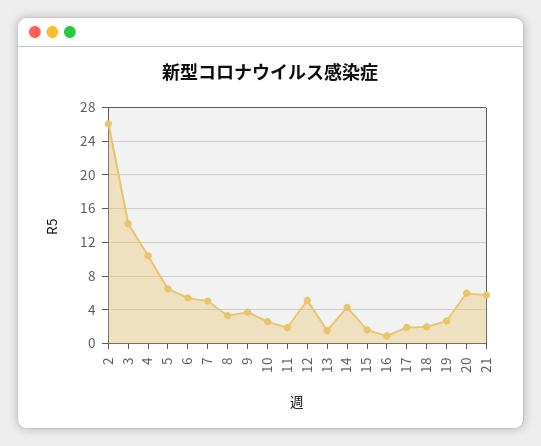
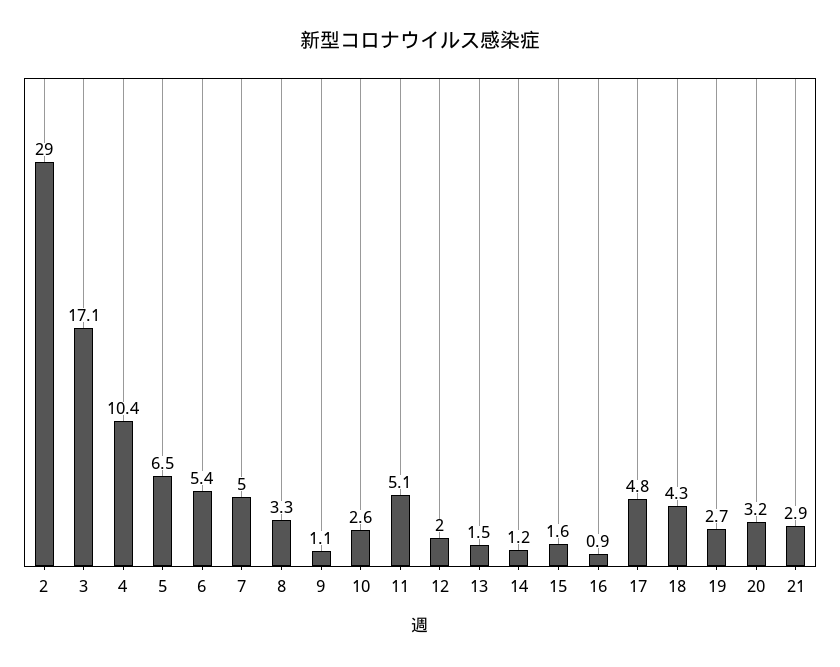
2: 26 -> 29
3: 14 -> 17.1
9: 4 -> 1.1
11: 2 -> 5.1
12: 5 -> 2
14: 4 -> 1.2
17: 2 -> 4.8
18: 2 -> 4.3
20: 6 -> 3.2
21: 6 -> 2.9

